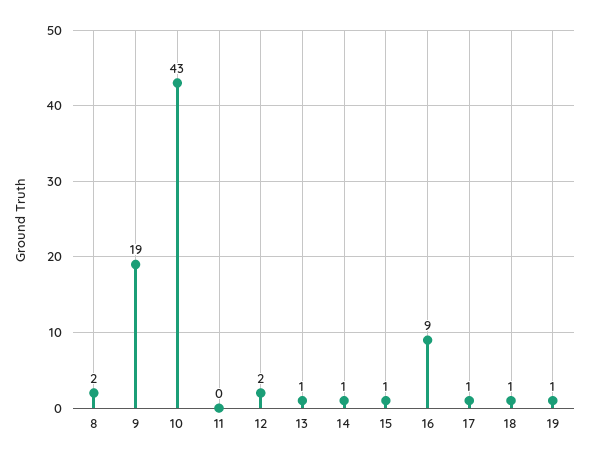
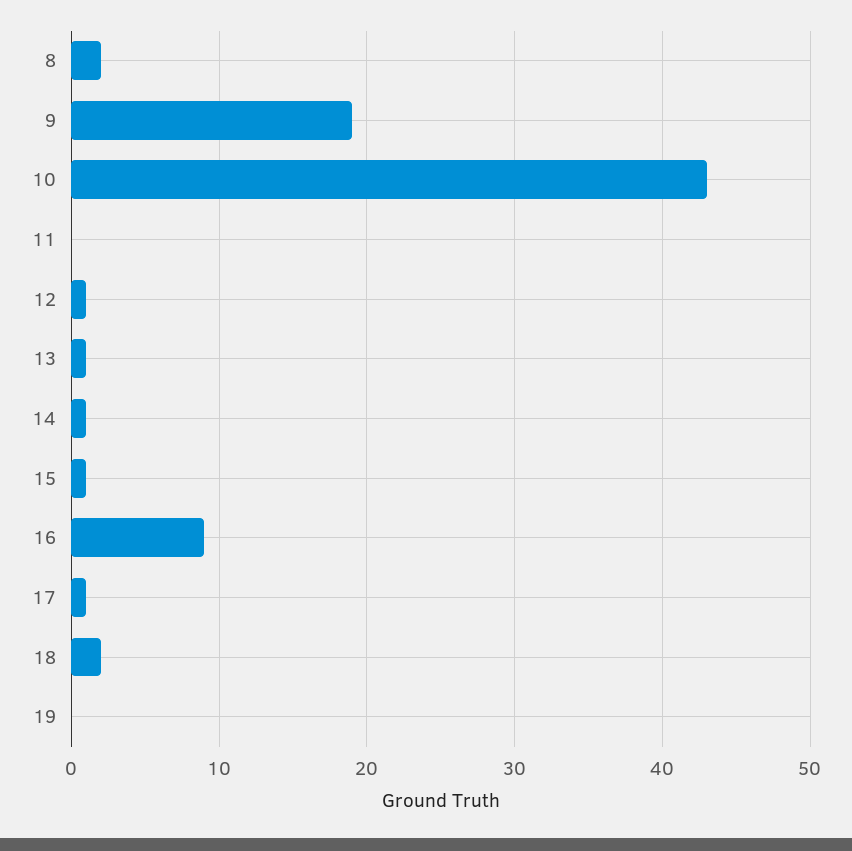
12: 2 -> 1
18: 1 -> 2
19: 1 -> 0

